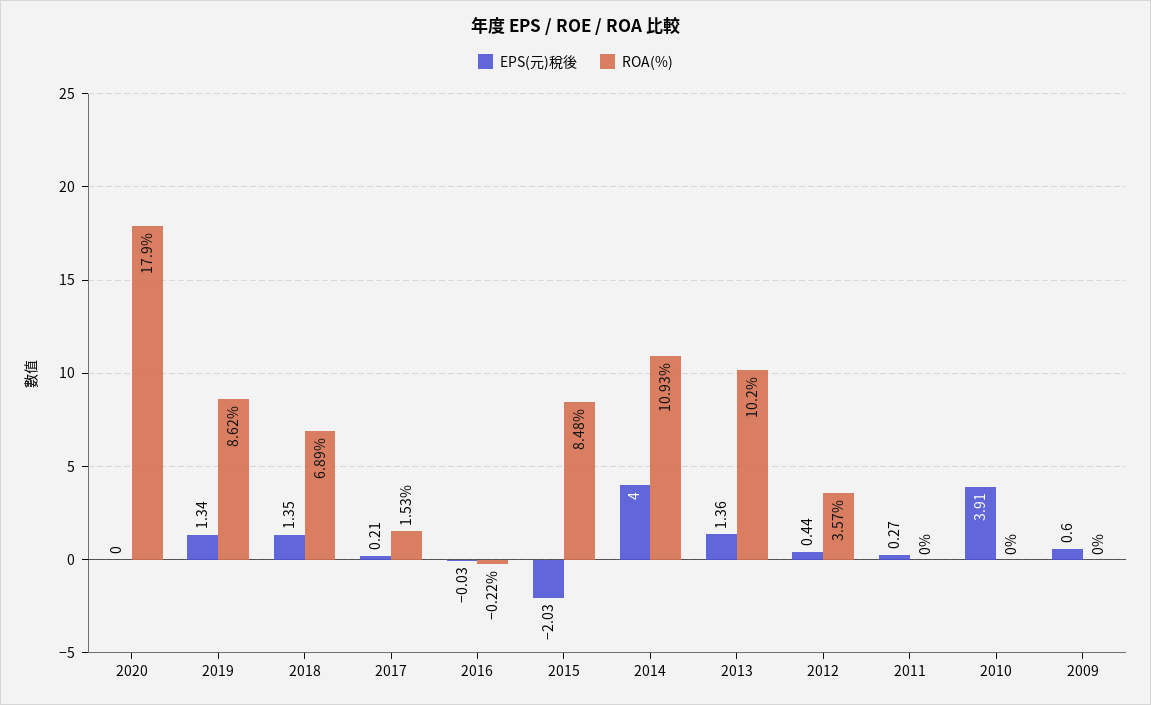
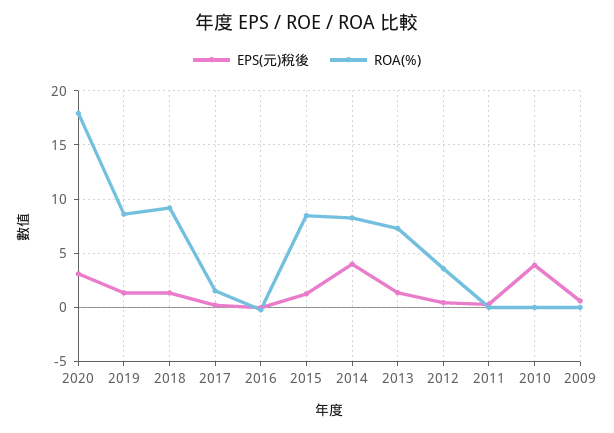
EPS(元)稅後, 2020: 0 -> 3
ROA(%), 2018: 6.89 -> 9
EPS(元)稅後, 2015: -2.03 -> 1
ROA(%), 2014: 10.93 -> 8
ROA(%), 2013: 10.2 -> 7

